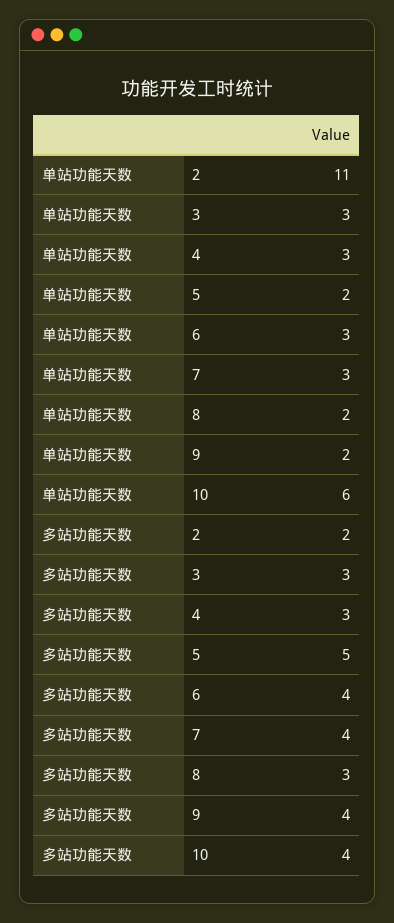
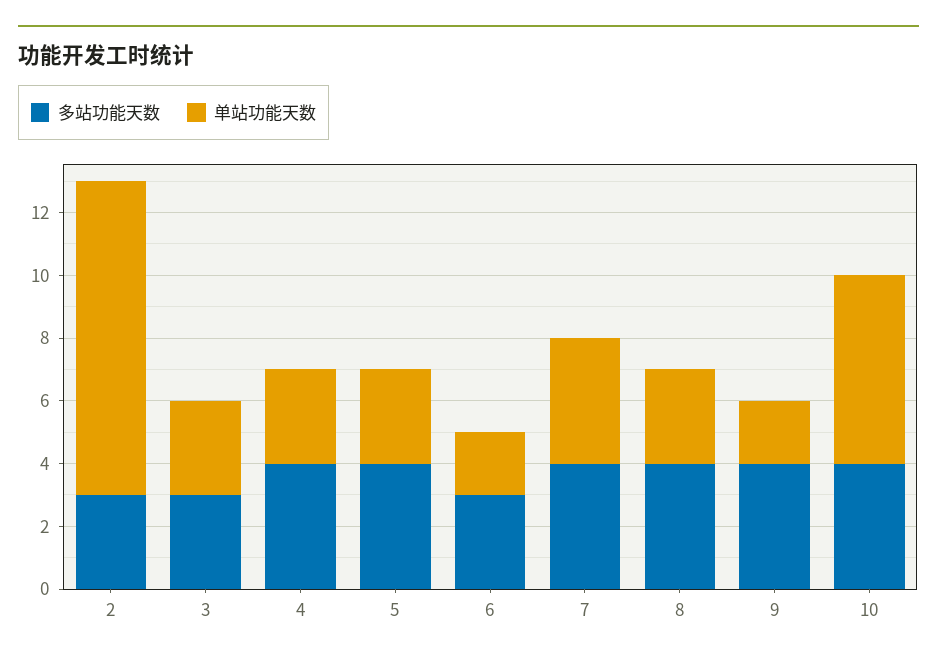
单站功能天数, 2: 11 -> 10
单站功能天数, 5: 2 -> 3
单站功能天数, 6: 3 -> 2
单站功能天数, 7: 3 -> 4
单站功能天数, 8: 2 -> 3
多站功能天数, 2: 2 -> 3
多站功能天数, 4: 3 -> 4
多站功能天数, 5: 5 -> 4
多站功能天数, 6: 4 -> 3
多站功能天数, 8: 3 -> 4

